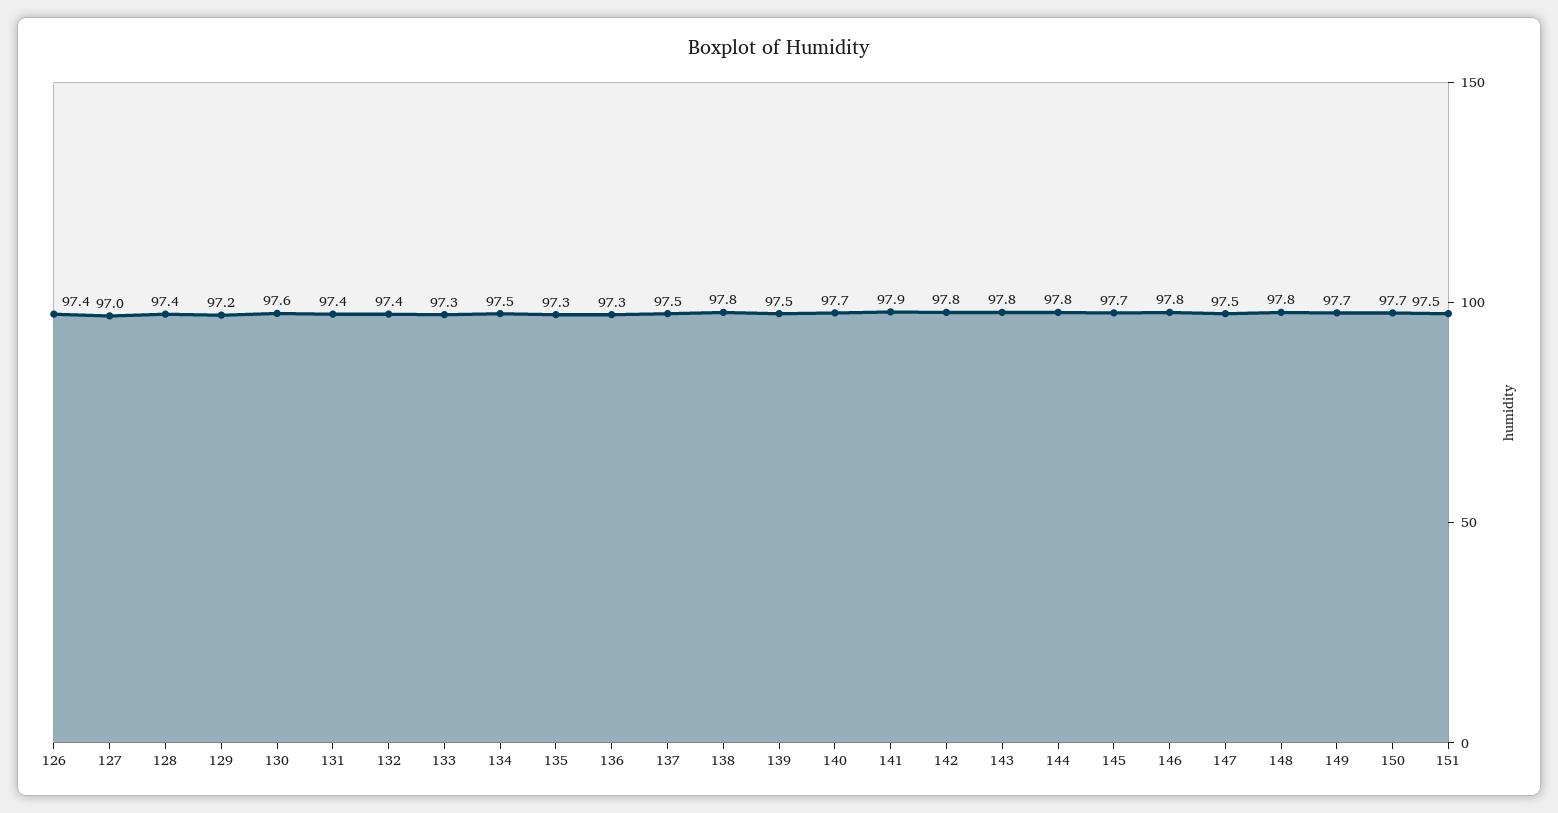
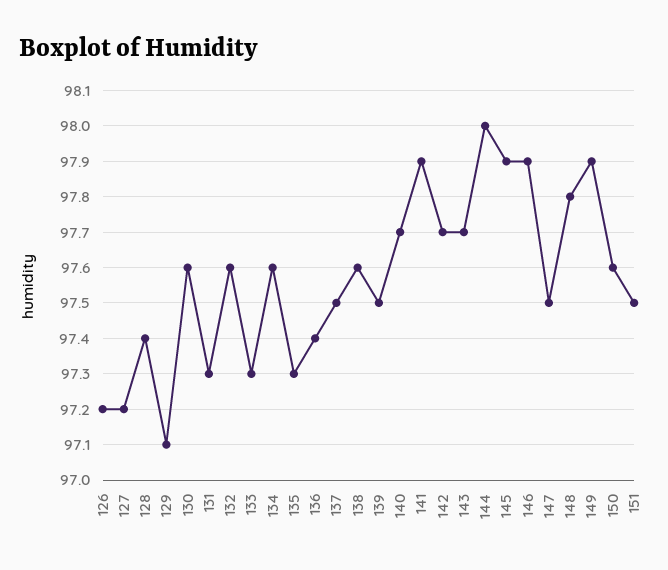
126: 97.4 -> 97.2
127: 97 -> 97.2
129: 97.2 -> 97.1
131: 97.4 -> 97.3
132: 97.4 -> 97.6
134: 97.5 -> 97.6
136: 97.3 -> 97.4
138: 97.8 -> 97.6
142: 97.8 -> 97.7
143: 97.8 -> 97.7
144: 97.8 -> 98
145: 97.7 -> 97.9
146: 97.8 -> 97.9
149: 97.7 -> 97.9
150: 97.7 -> 97.6

